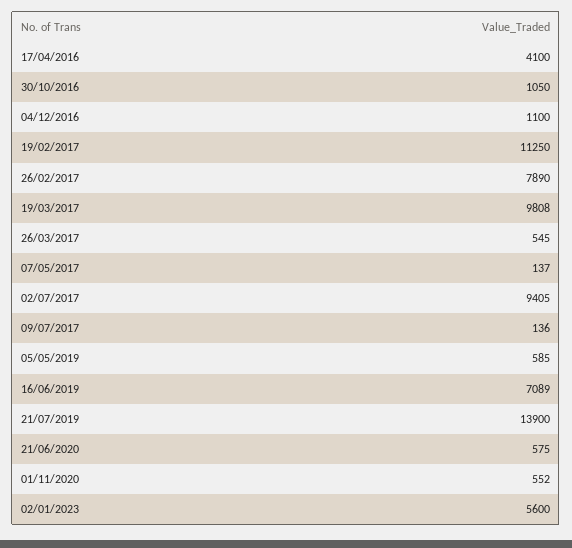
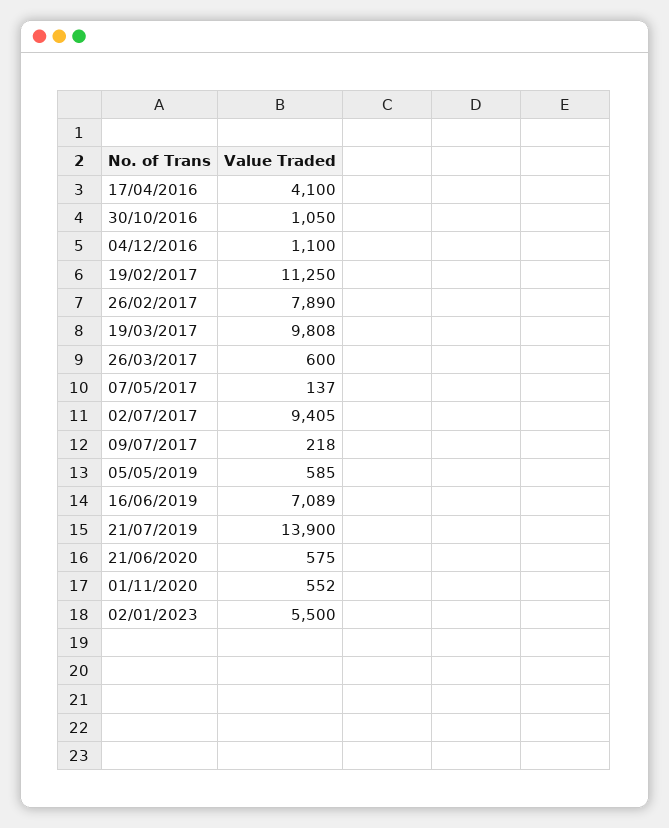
26/03/2017: 545 -> 600
09/07/2017: 136 -> 218
02/01/2023: 5600 -> 5500

